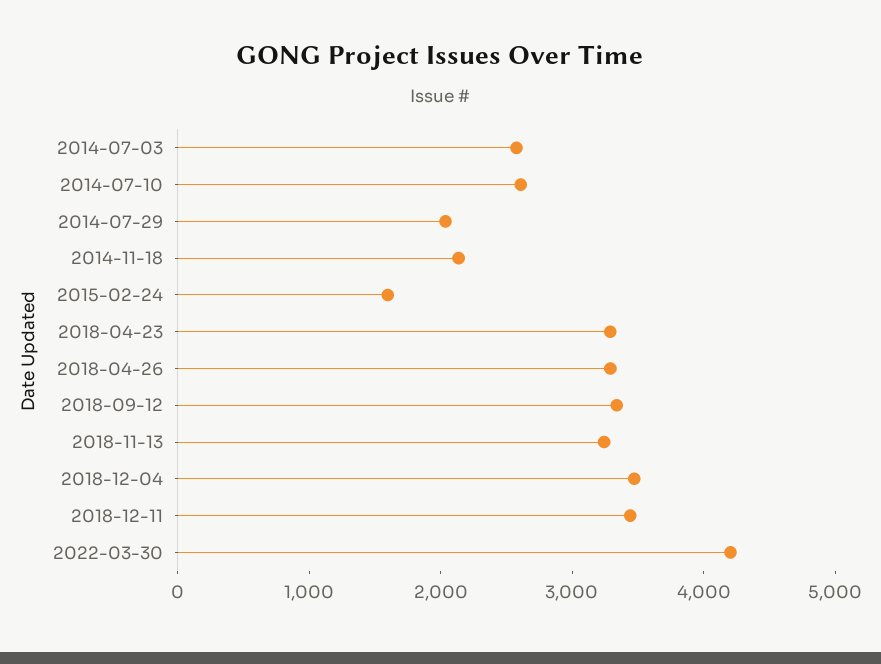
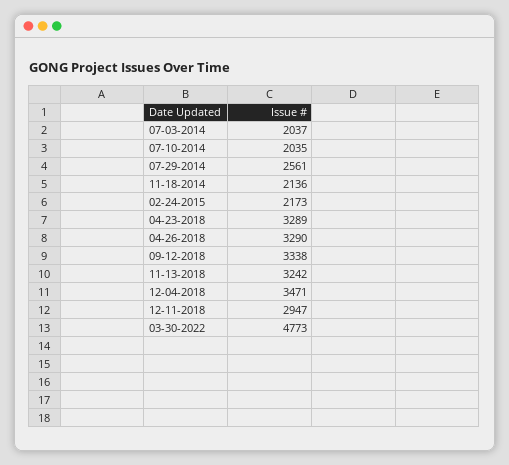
2014-07-03: 2600 -> 2037
2014-07-10: 2600 -> 2035
2014-07-29: 2000 -> 2561
2015-02-24: 1600 -> 2173
2018-12-11: 3400 -> 2947
2022-03-30: 4200 -> 4773

